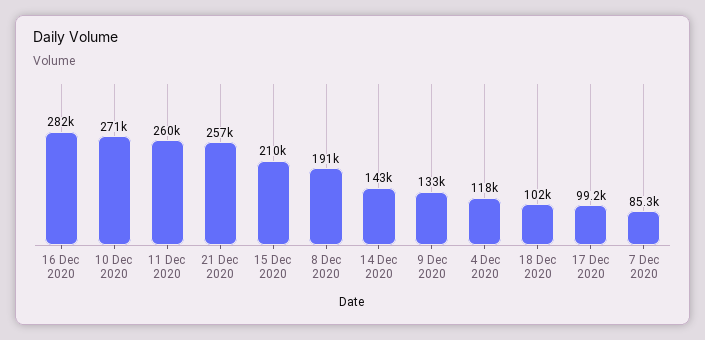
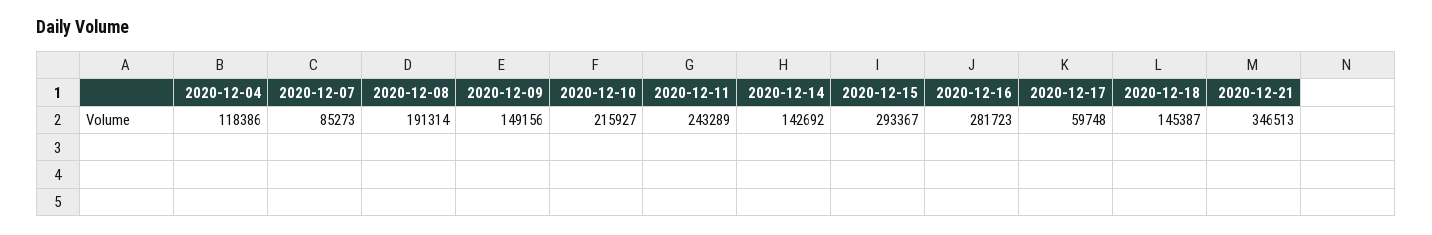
10 Dec 2020: 271000 -> 215927
11 Dec 2020: 260000 -> 243289
21 Dec 2020: 257000 -> 346513
15 Dec 2020: 210000 -> 293367
9 Dec 2020: 133000 -> 149156
18 Dec 2020: 102000 -> 145387
17 Dec 2020: 99200 -> 59748

